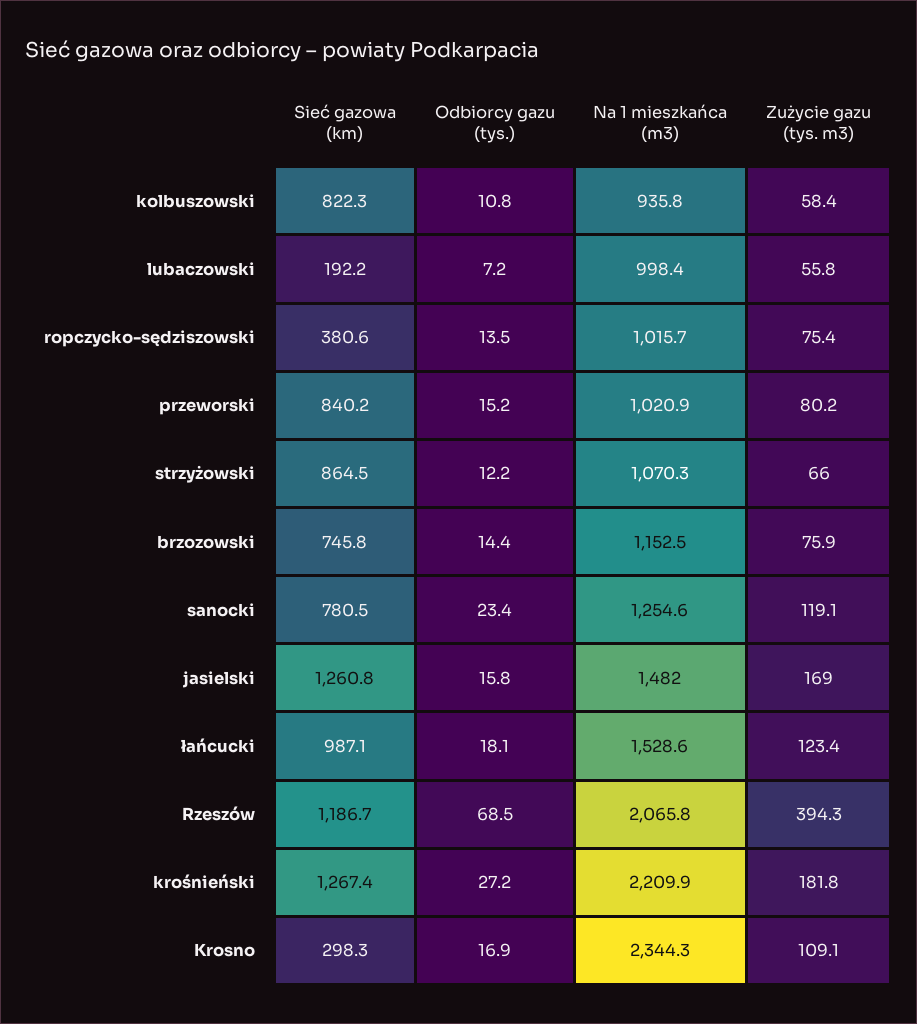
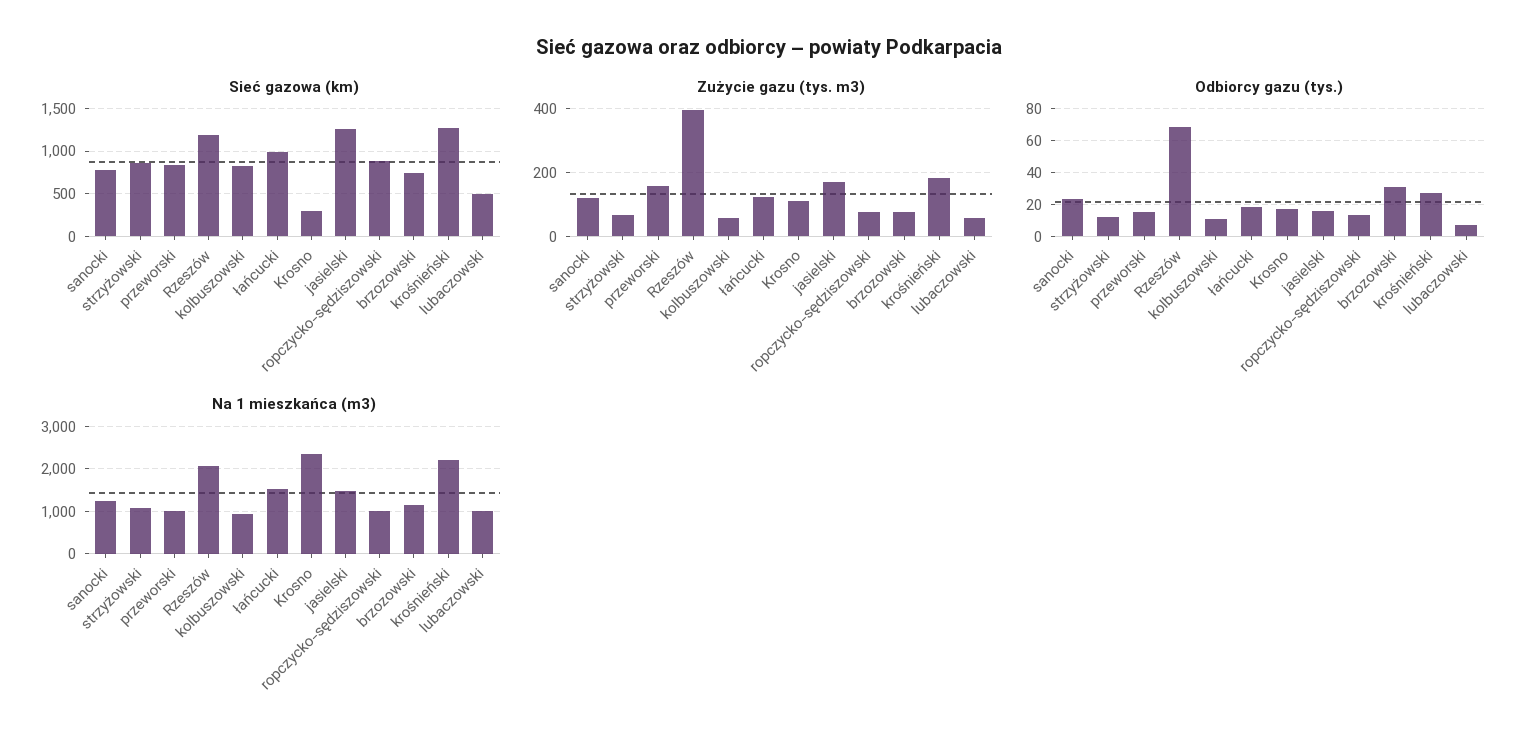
Sieć gazowa (km), lubaczowski: 192.2 -> 500
Sieć gazowa (km), ropczycko-sędziszowski: 380.6 -> 900
Zużycie gazu (tys. m3), przeworski: 80.2 -> 160
Odbiorcy gazu (tys.), brzozowski: 14.4 -> 30

